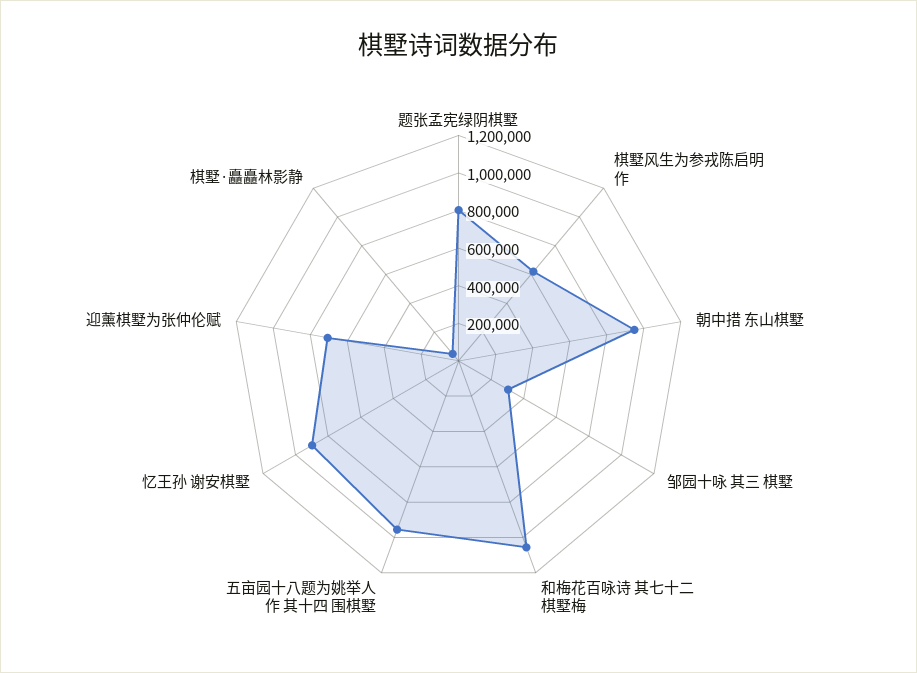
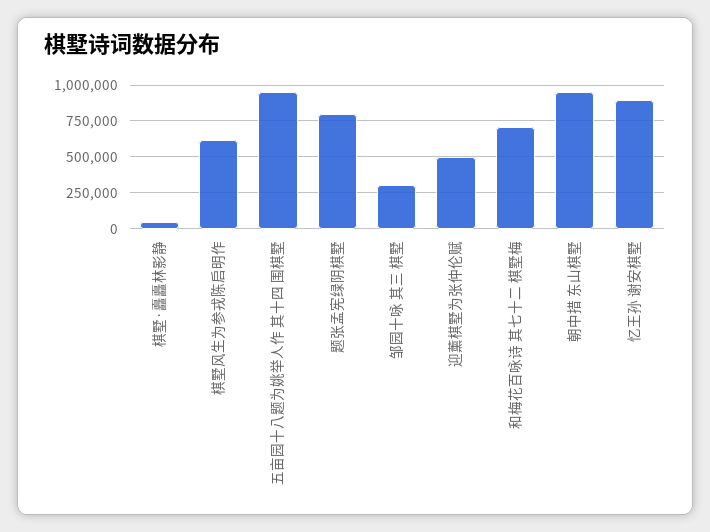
和梅花百咏诗 其七十二 棋墅梅: 1050000 -> 700000
迎薰棋墅为张仲伦赋: 700000 -> 500000

